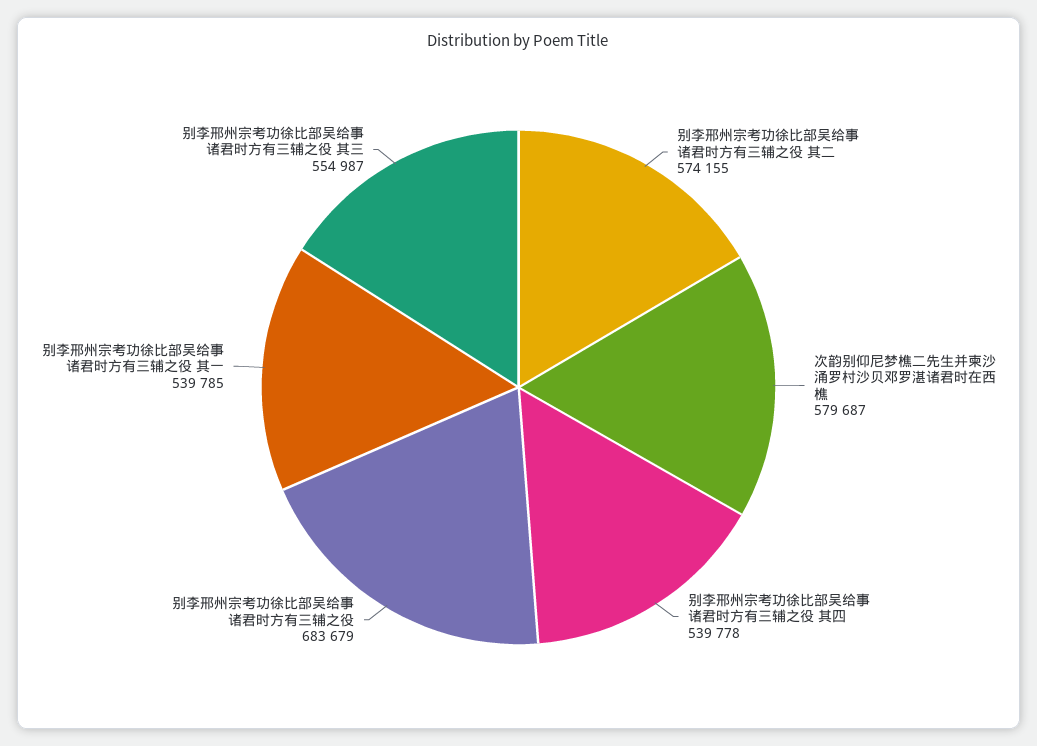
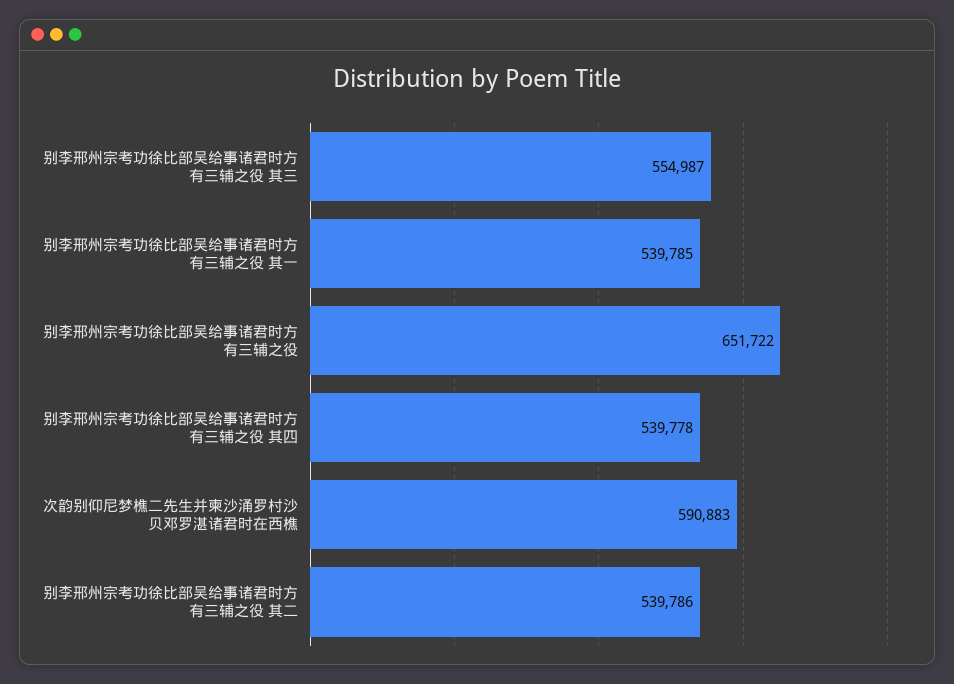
别李邢州宗考功徐比部吴给事诸君时方有三辅之役 其二: 574155 -> 539786
次韵别仰尼梦樵二先生并柬沙涌罗村沙贝邓罗湛诸君时在西樵: 579687 -> 590883
别李邢州宗考功徐比部吴给事诸君时方有三辅之役: 683679 -> 651722

